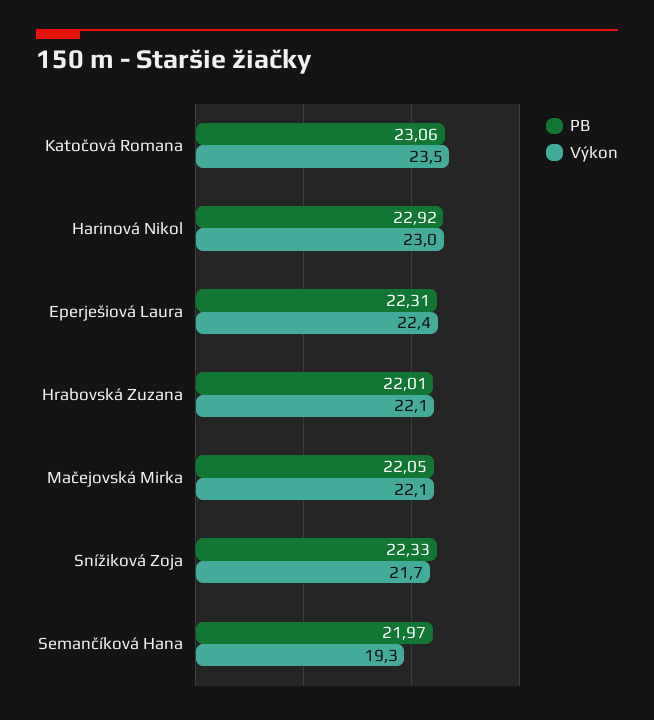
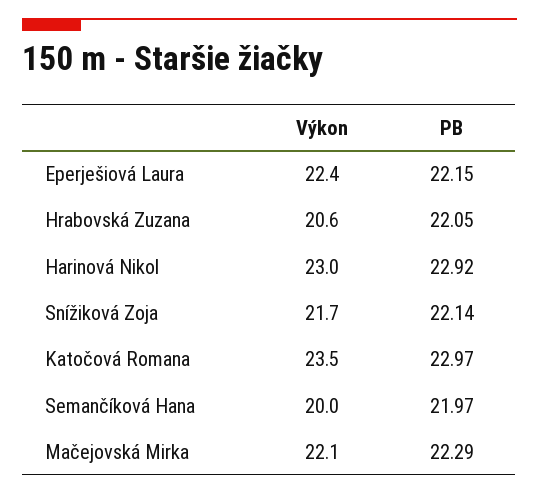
PB, Katočová Romana: 23.06 -> 22.97
PB, Eperješiová Laura: 22.31 -> 22.15
PB, Hrabovská Zuzana: 22.01 -> 22.05
Výkon, Hrabovská Zuzana: 22.1 -> 20.6
PB, Mačejovská Mirka: 22.05 -> 22.29
PB, Snížiková Zoja: 22.33 -> 22.14
Výkon, Semančíková Hana: 19.3 -> 20

